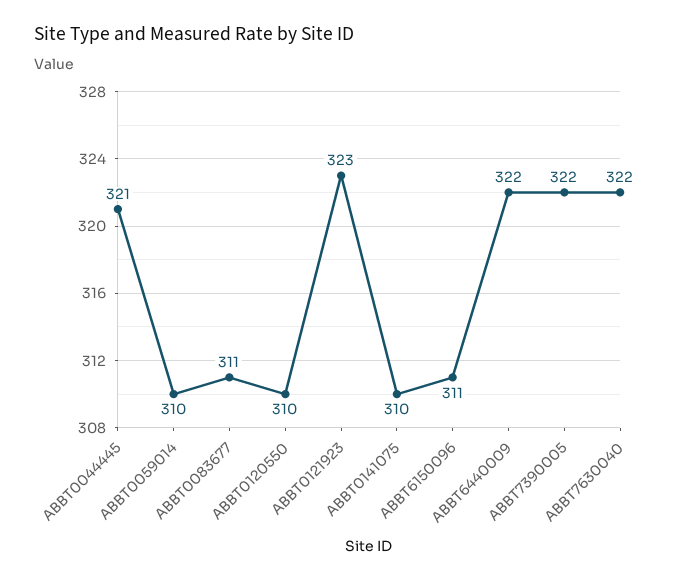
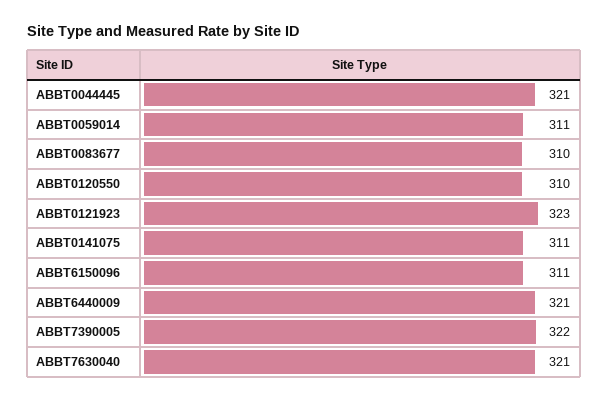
ABBT0059014: 310 -> 311
ABBT0083677: 311 -> 310
ABBT0141075: 310 -> 311
ABBT6440009: 322 -> 321
ABBT7630040: 322 -> 321

